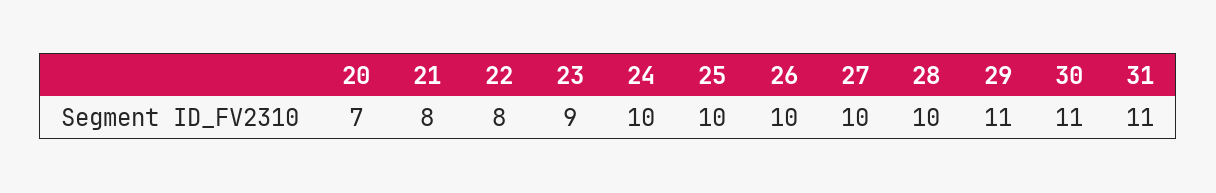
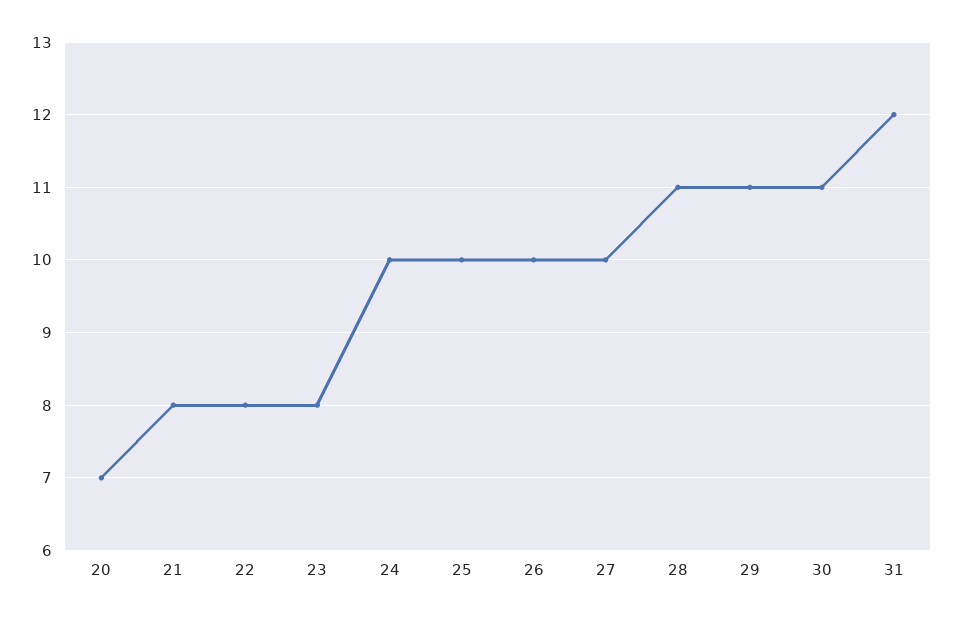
23: 9 -> 8
28: 10 -> 11
31: 11 -> 12

